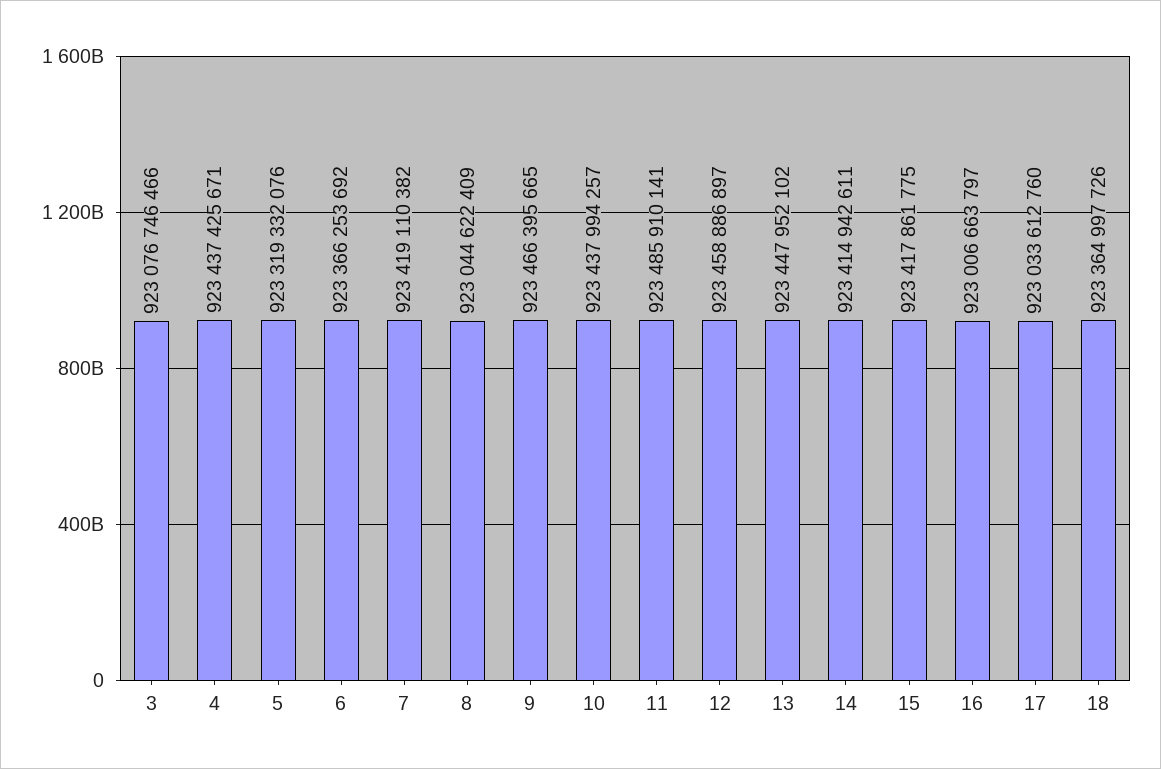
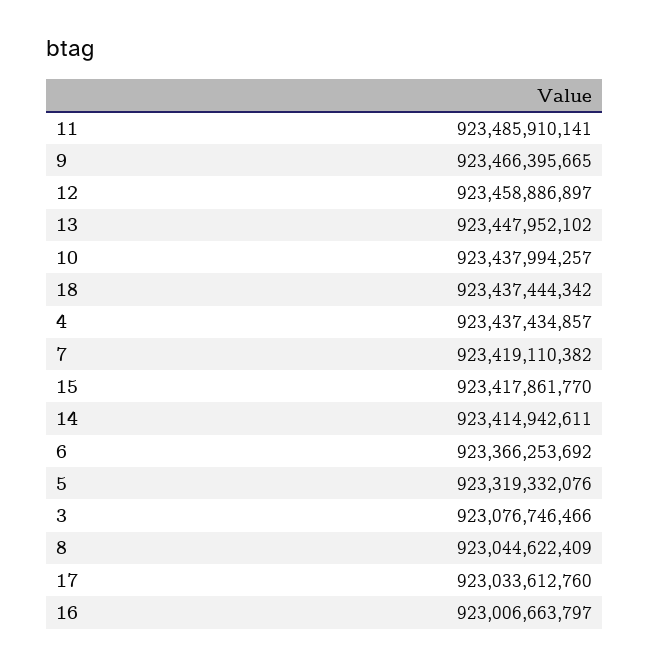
4: 923437425671 -> 923437434857
15: 923417861775 -> 923417861770
18: 923364997726 -> 923437444342

